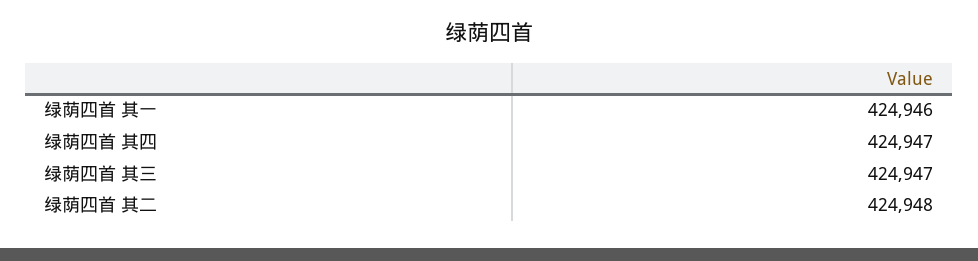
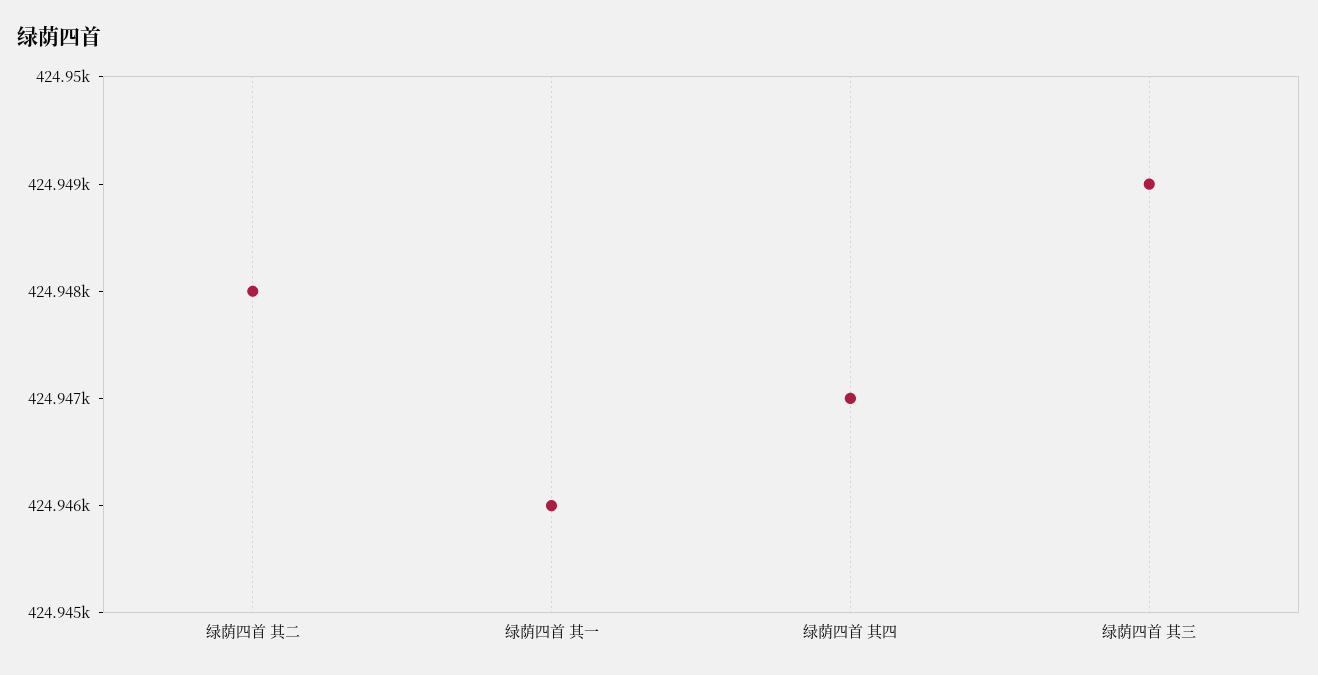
绿荫四首 其三: 424947 -> 424949

